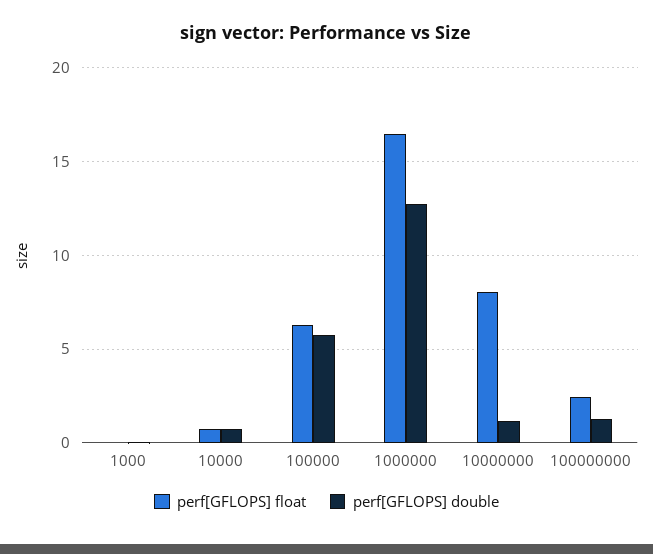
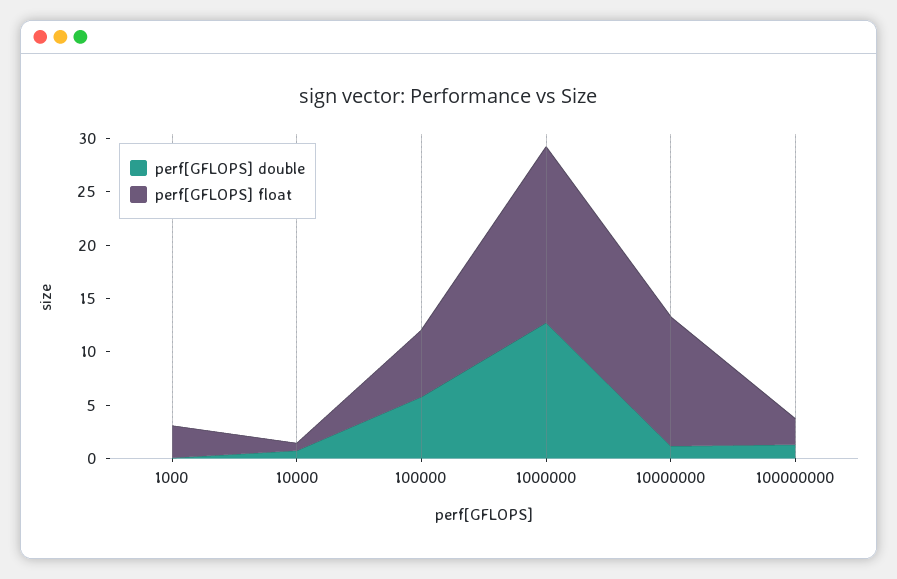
perf[GFLOPS] float, 1000: 0 -> 3
perf[GFLOPS] float, 10000000: 8 -> 12

